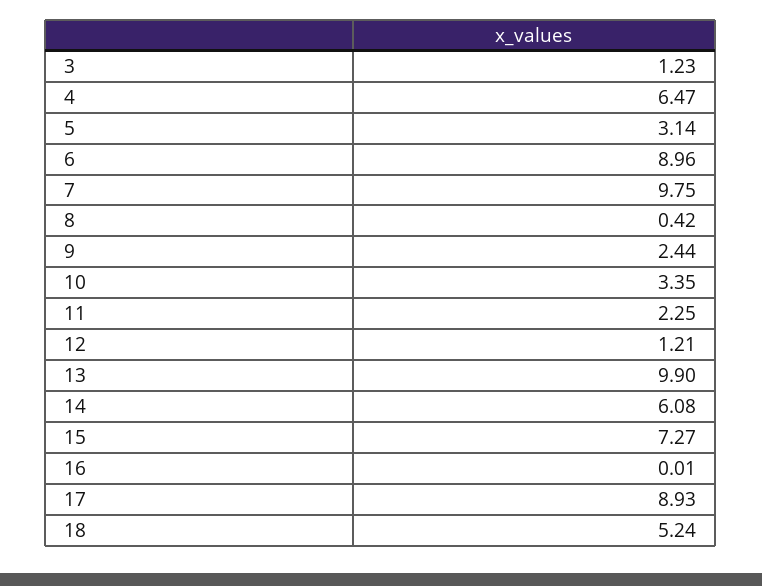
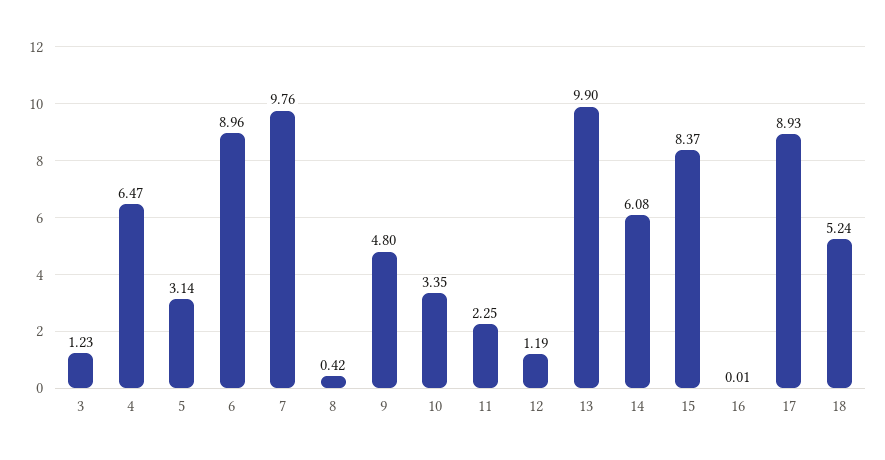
7: 9.75 -> 9.76
9: 2.44 -> 4.8
12: 1.21 -> 1.19
15: 7.27 -> 8.37

